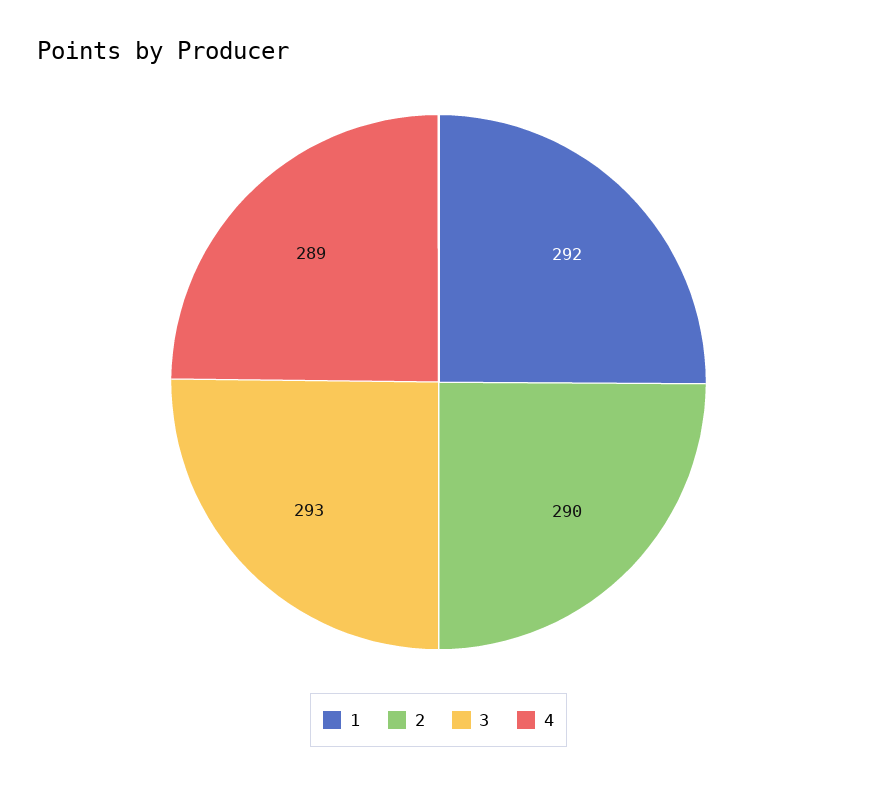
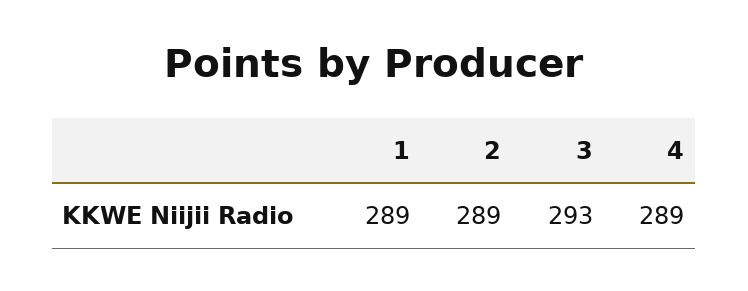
1: 292 -> 289
2: 290 -> 289

